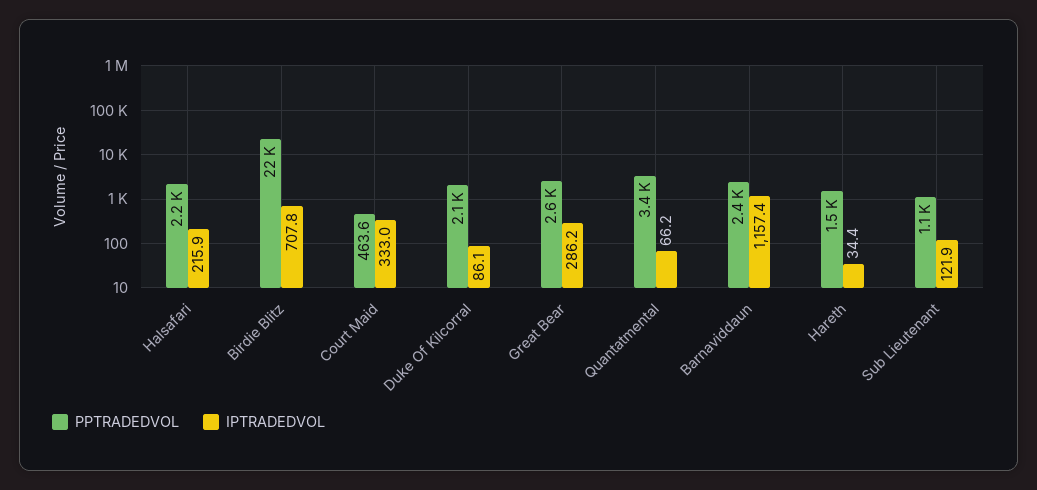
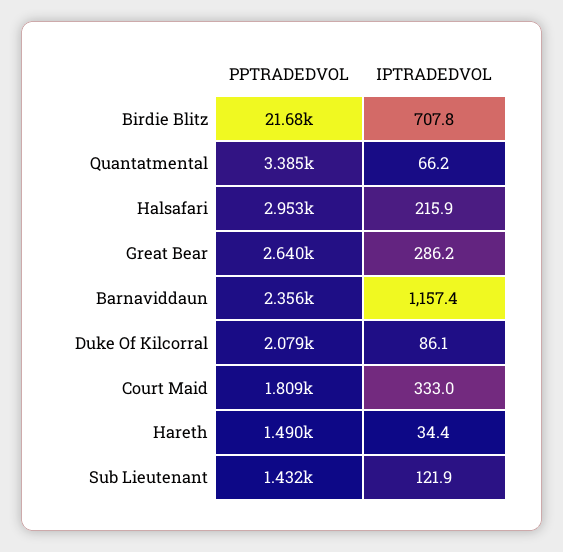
PPTRADEDVOL, Halsafari: 2200 -> 2953
PPTRADEDVOL, Court Maid: 463.6 -> 1809
PPTRADEDVOL, Sub Lieutenant: 1100 -> 1432

